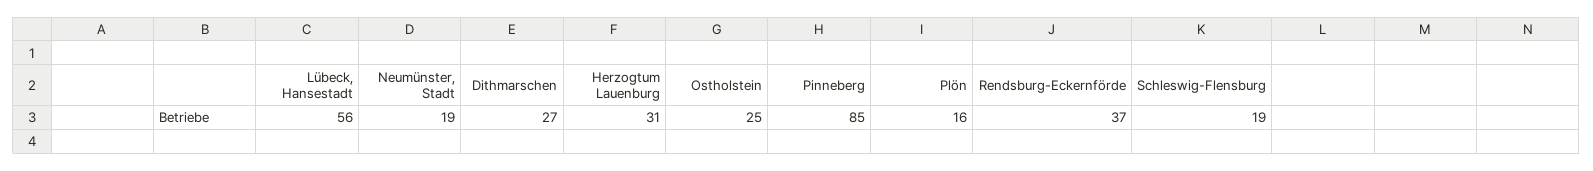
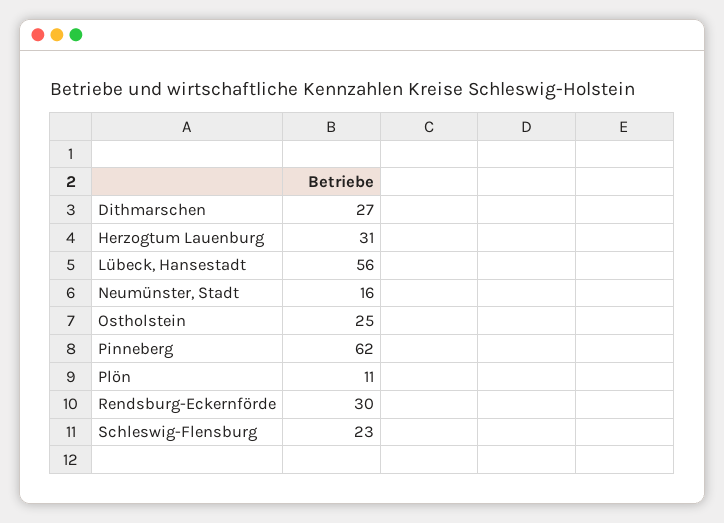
Neumünster, Stadt: 19 -> 16
Pinneberg: 85 -> 62
Plön: 16 -> 11
Rendsburg-Eckernförde: 37 -> 30
Schleswig-Flensburg: 19 -> 23

